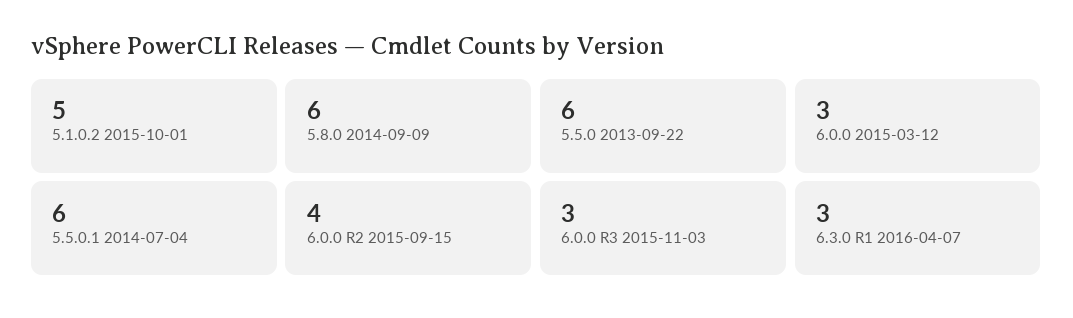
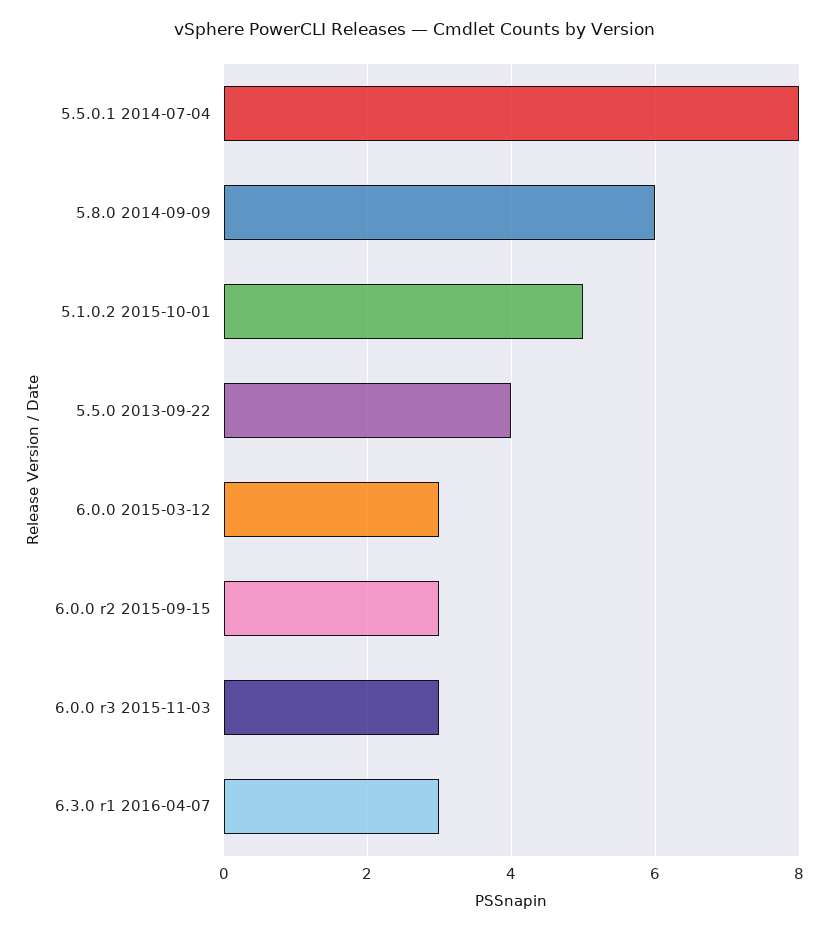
5.5.0 2013-09-22: 6 -> 4
5.5.0.1 2014-07-04: 6 -> 8
6.0.0 R2 2015-09-15: 4 -> 3

